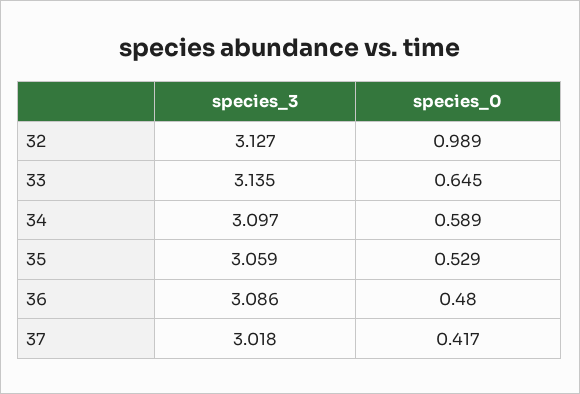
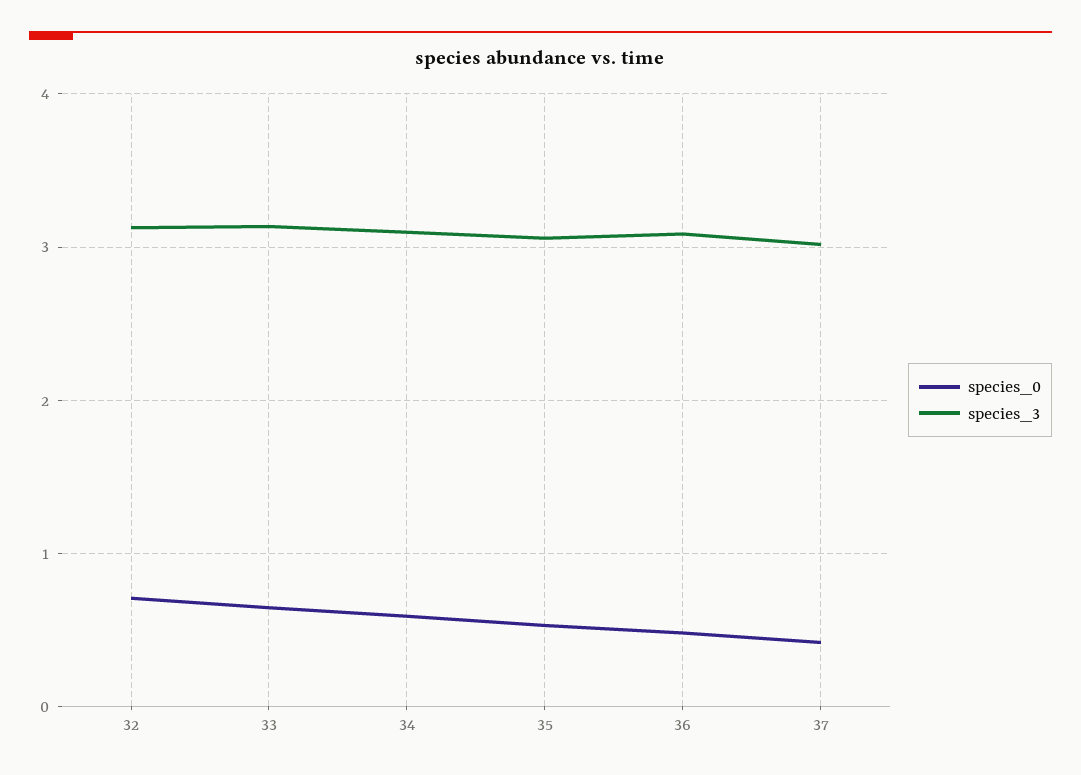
species_0, 32: 0.989 -> 0.7

